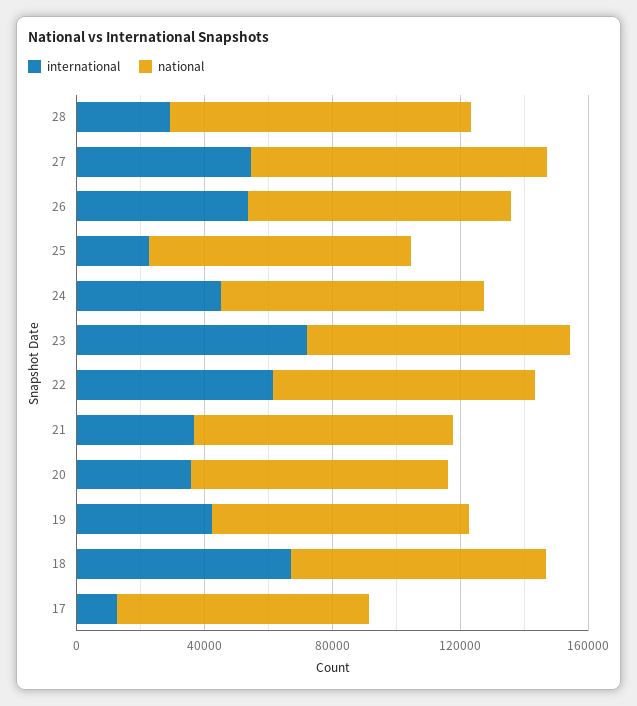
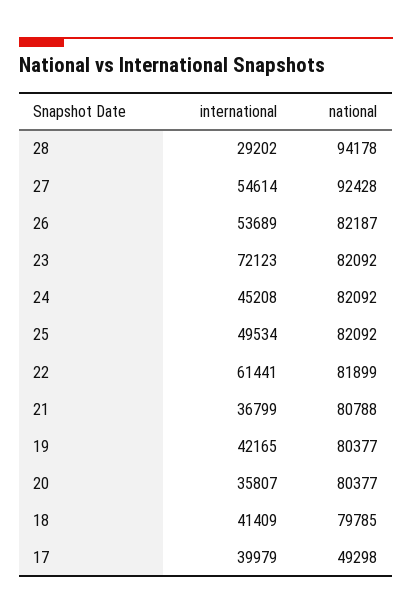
international, 25: 20000 -> 49534
international, 18: 70000 -> 41409
international, 17: 10000 -> 39979
national, 17: 80000 -> 49298

